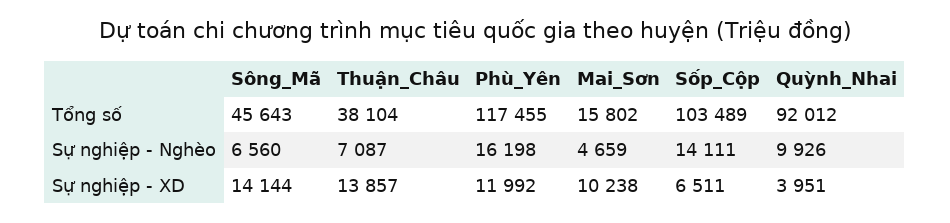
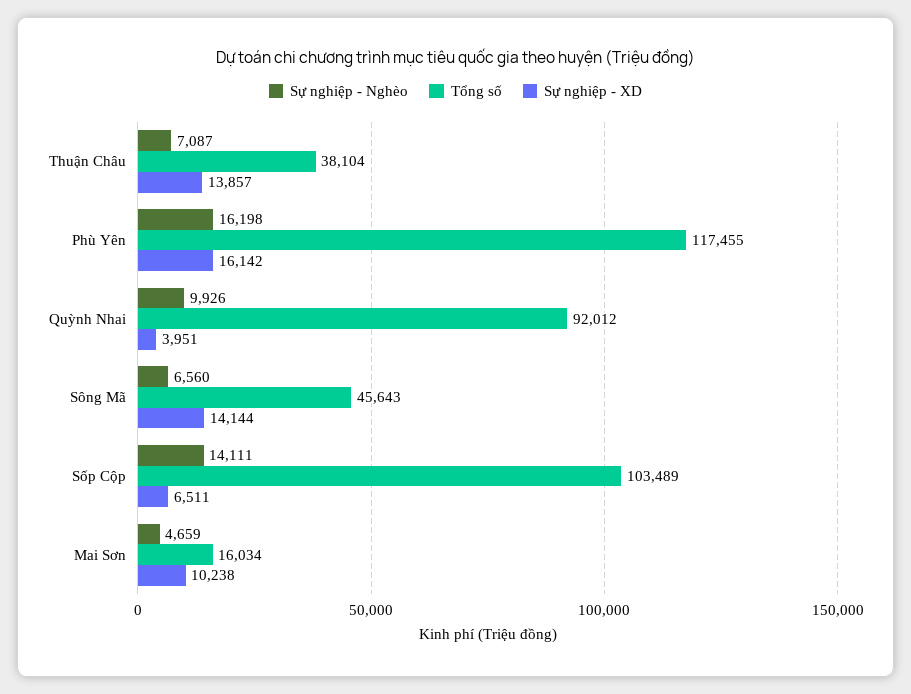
Tổng số, Mai_Sơn: 15802 -> 16034
Sự nghiệp - XD, Phù_Yên: 11992 -> 16142

